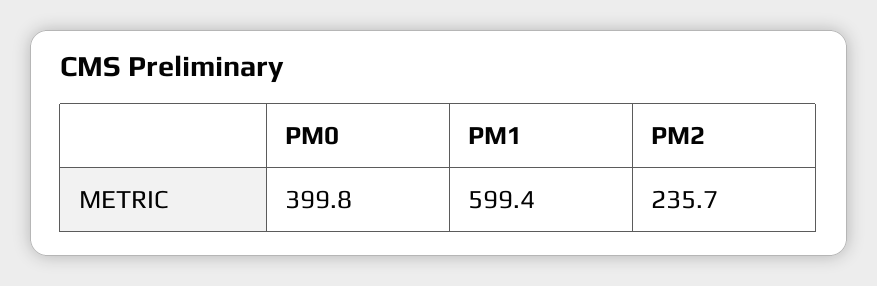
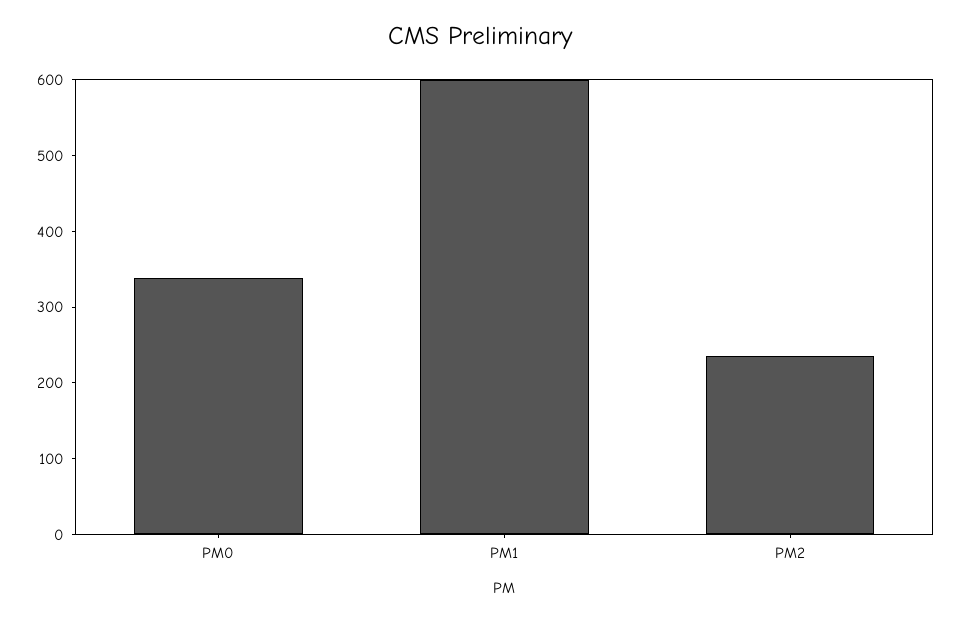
PM0: 399.8 -> 340

